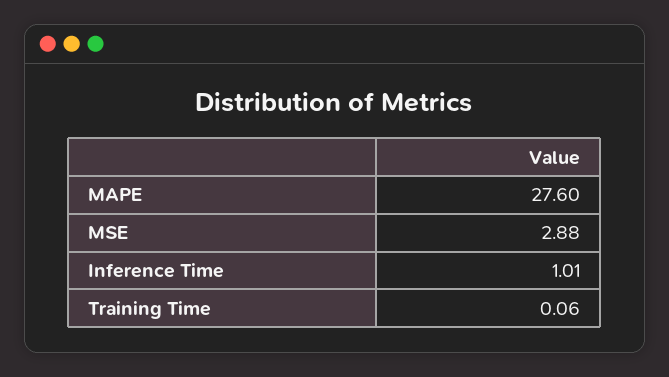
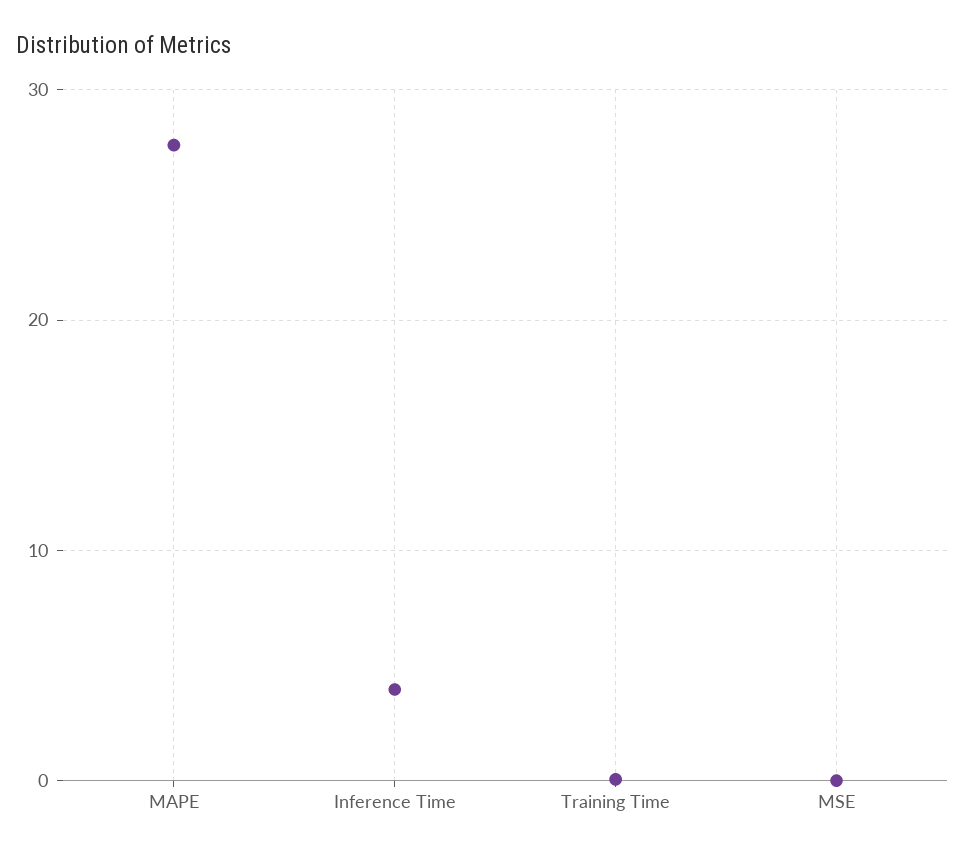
MSE: 2.88 -> 0
Inference Time: 1.01 -> 4

